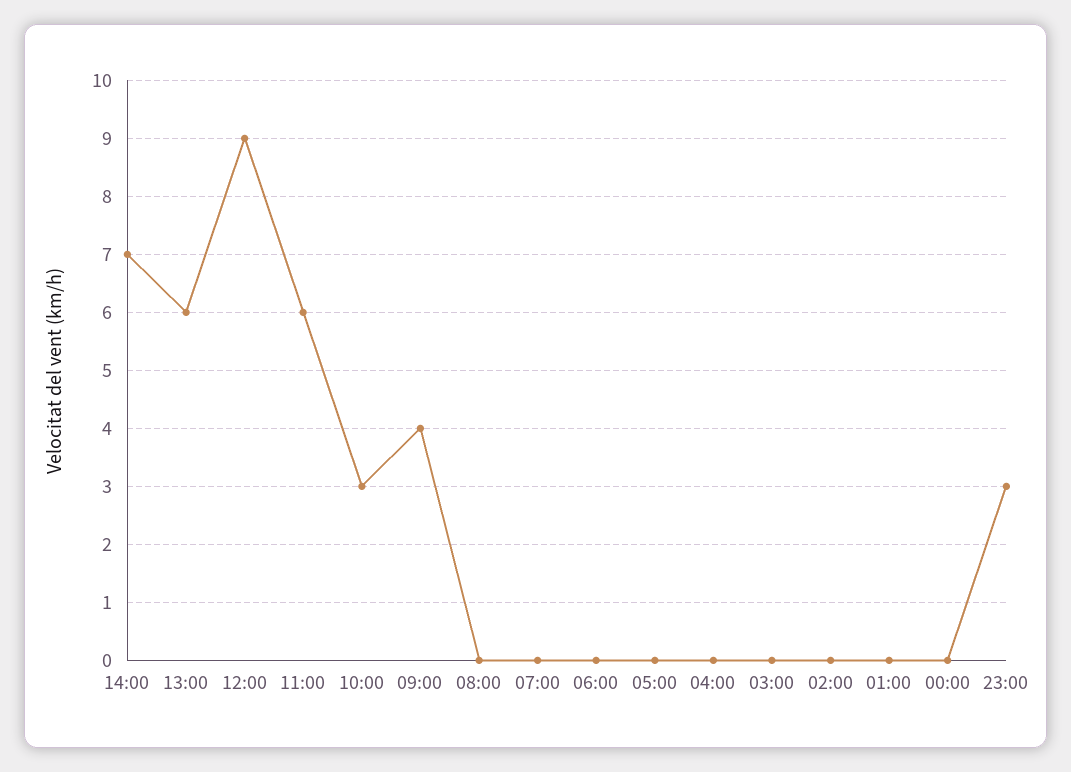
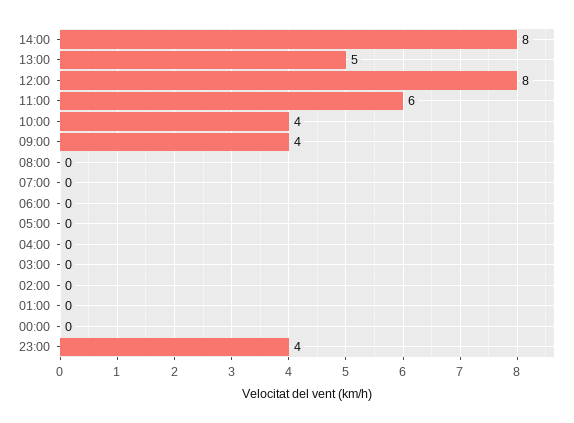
14:00: 7 -> 8
13:00: 6 -> 5
12:00: 9 -> 8
10:00: 3 -> 4
23:00: 3 -> 4

